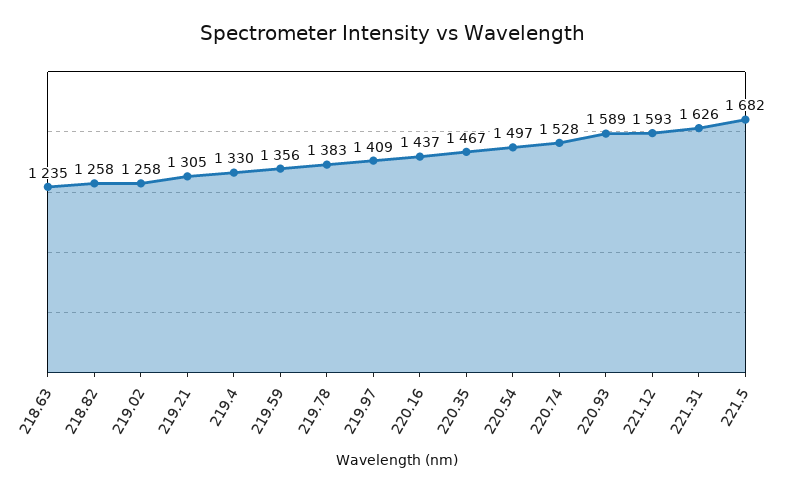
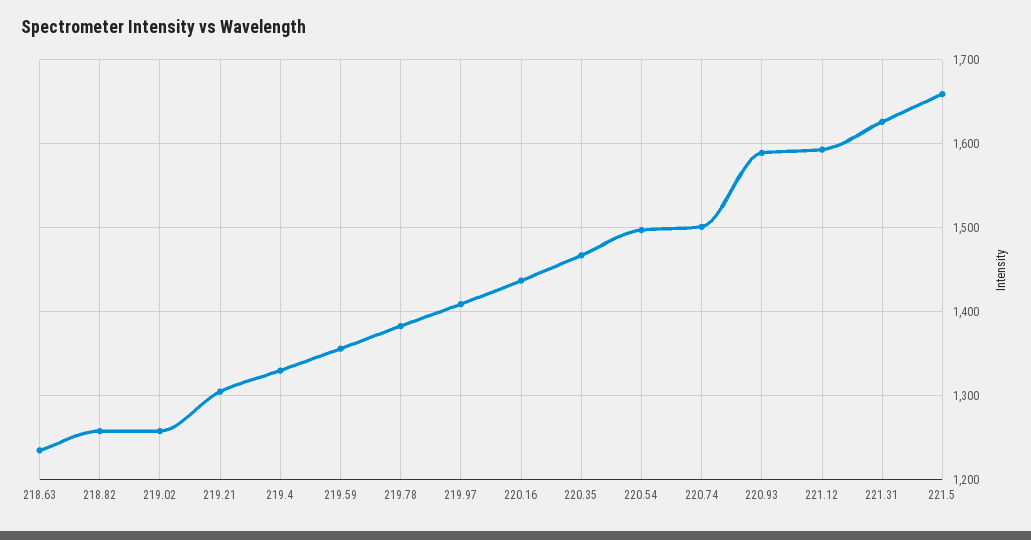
220.74: 1528 -> 1500
221.5: 1682 -> 1660

